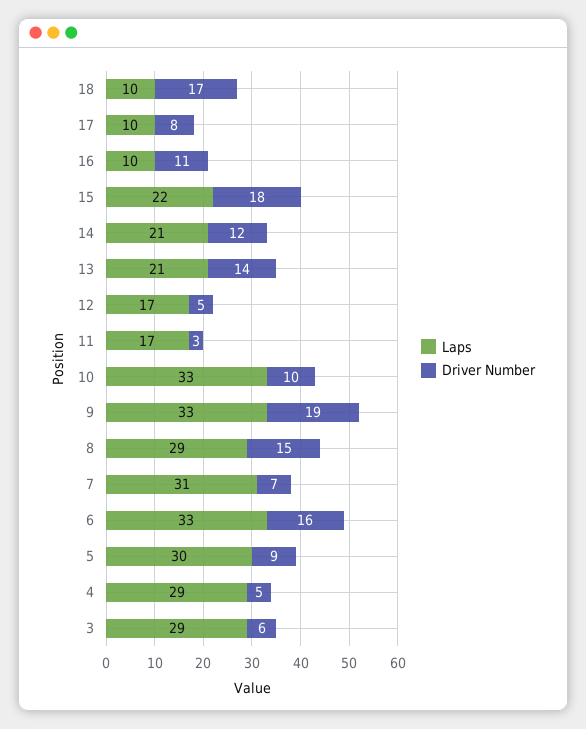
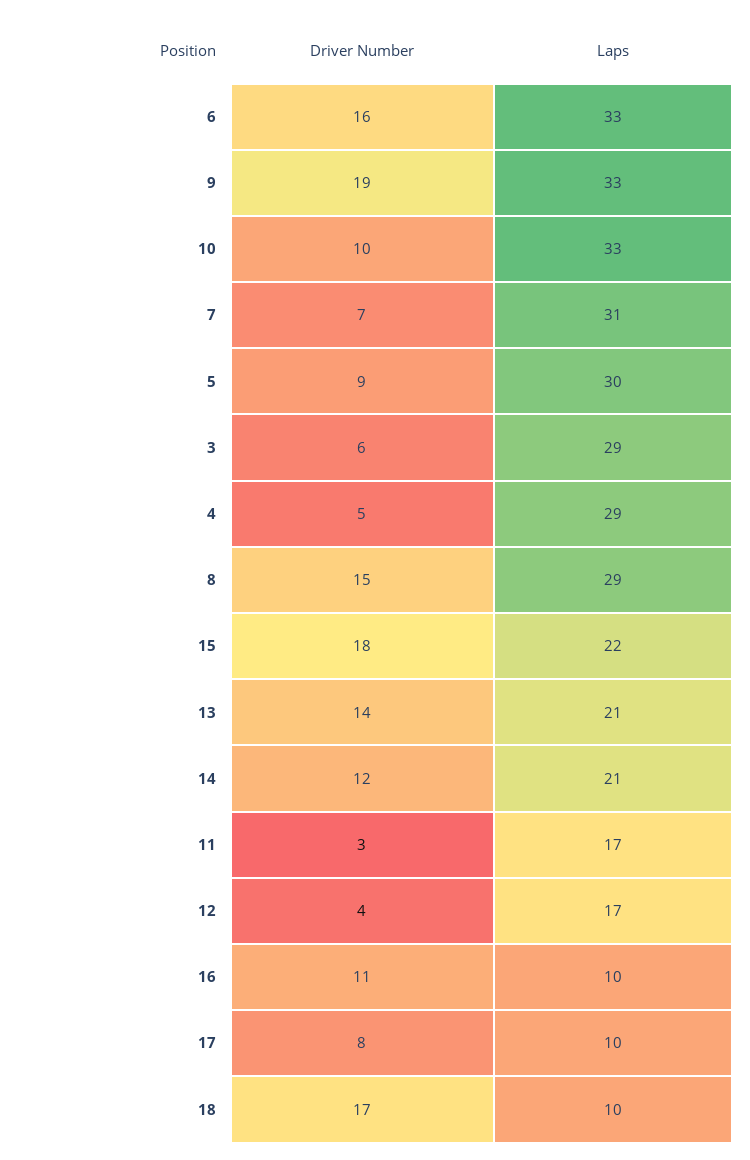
Driver Number, 12: 5 -> 4

